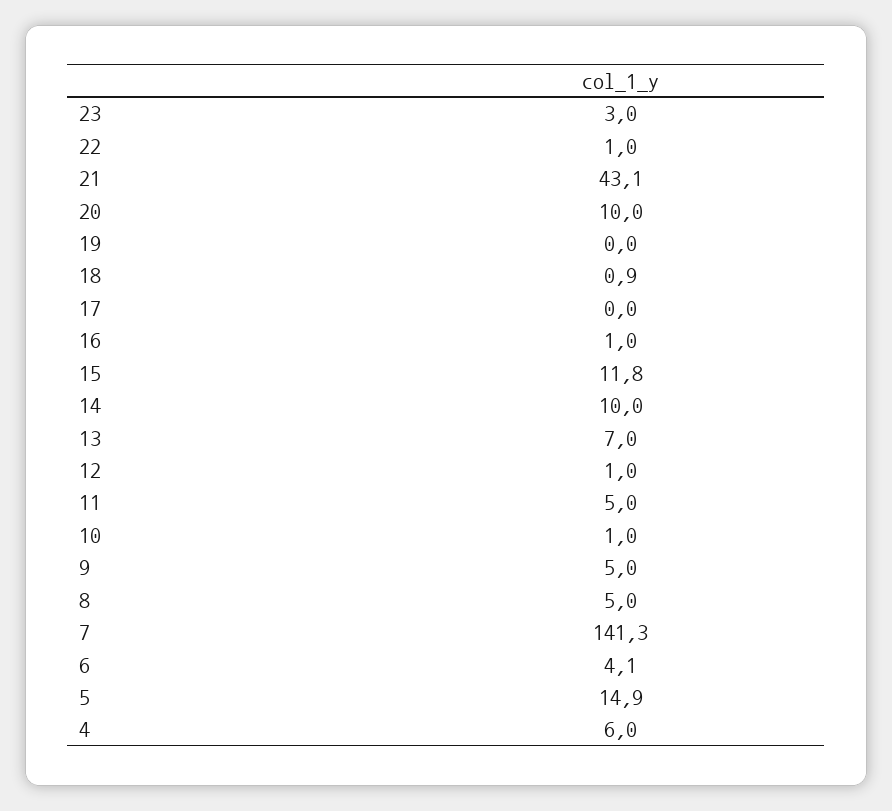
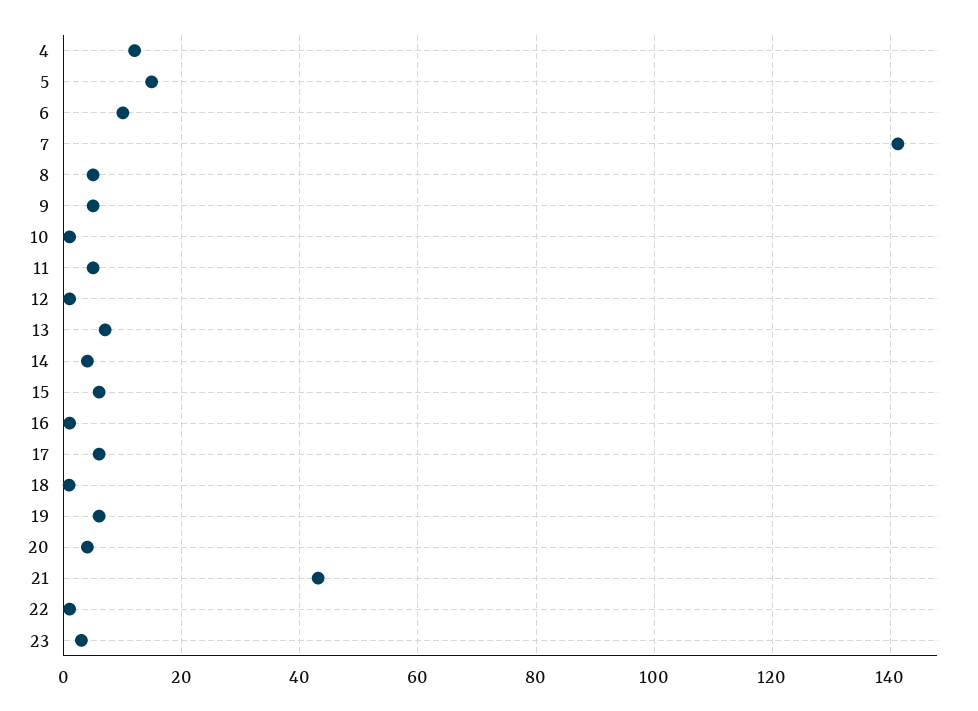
20: 10 -> 4
19: 0 -> 6
17: 0 -> 6
15: 11.8 -> 6
14: 10 -> 4
6: 4.1 -> 10
4: 6 -> 12

